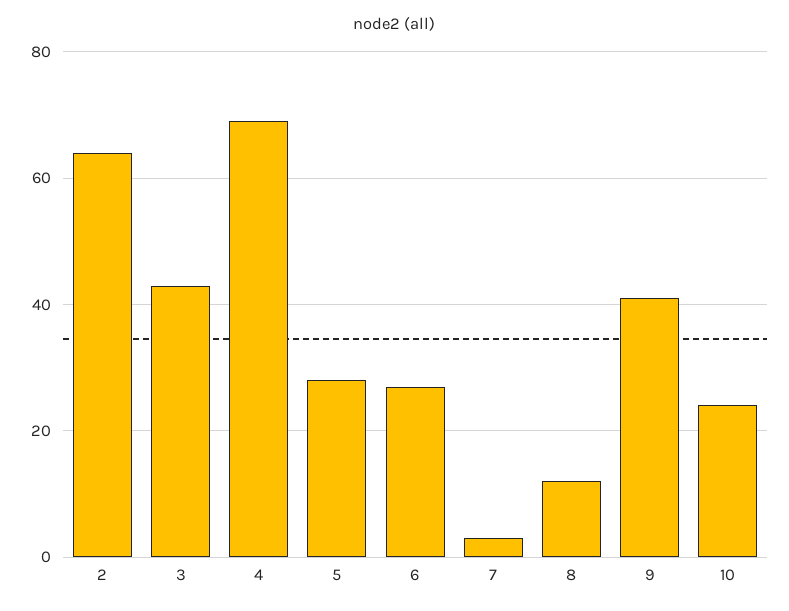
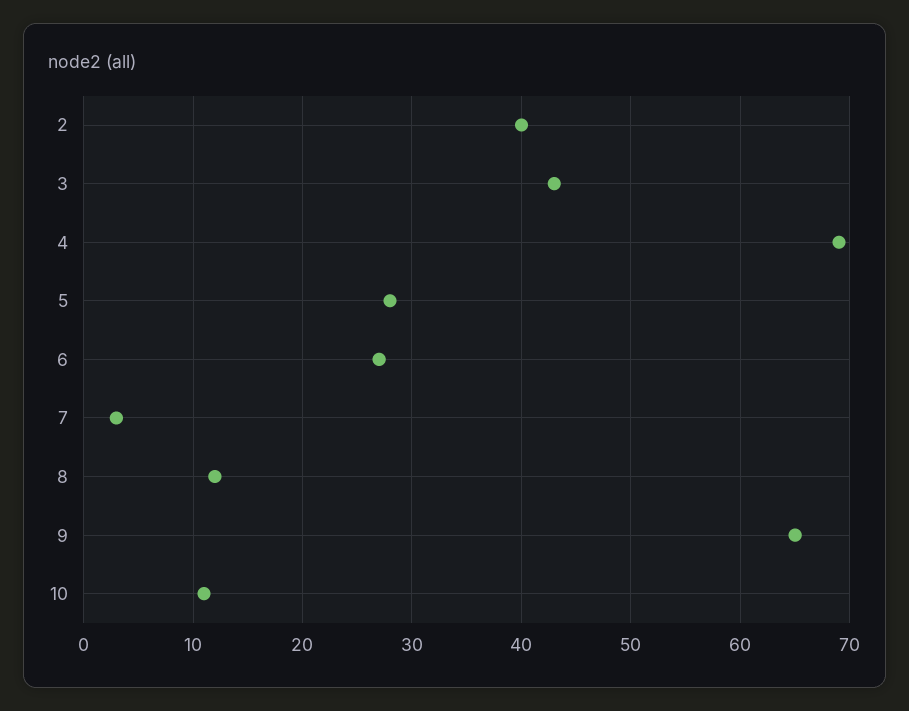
2: 65 -> 40
9: 40 -> 65
10: 25 -> 11

